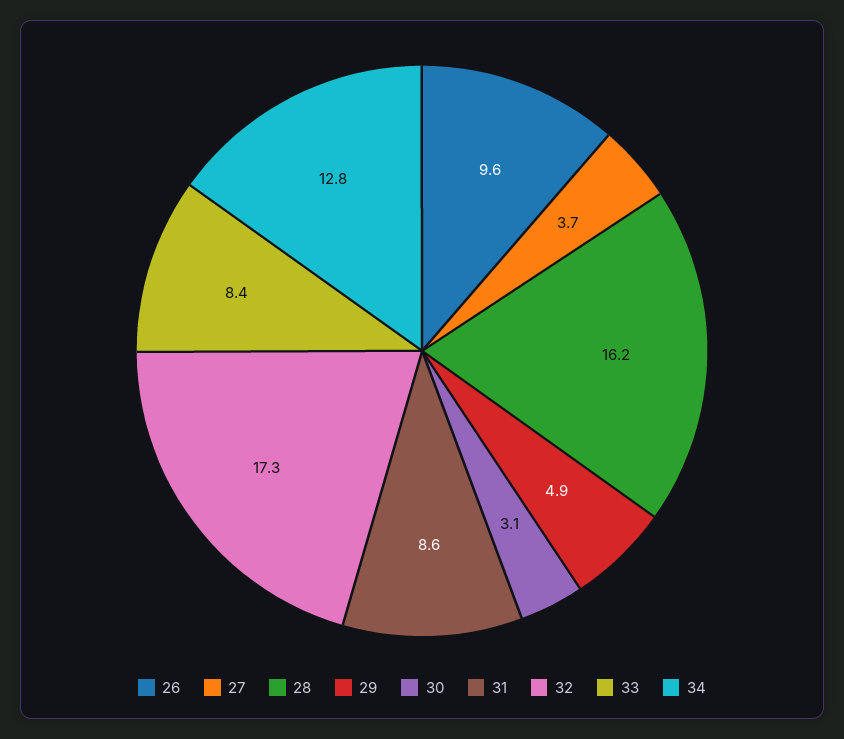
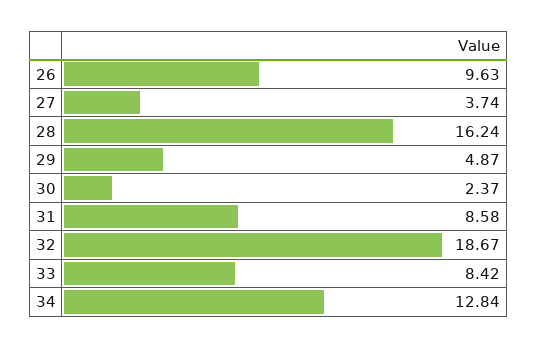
30: 3.1 -> 2.37
32: 17.3 -> 18.67

